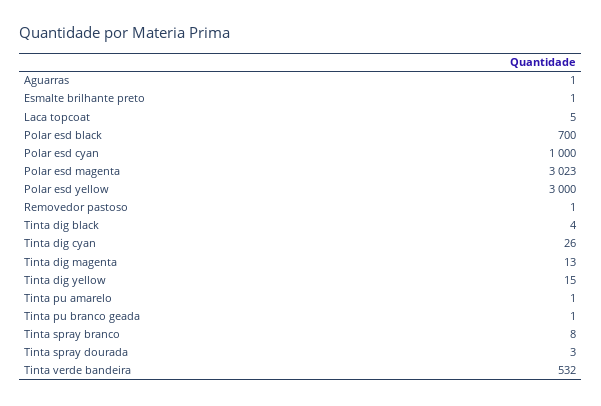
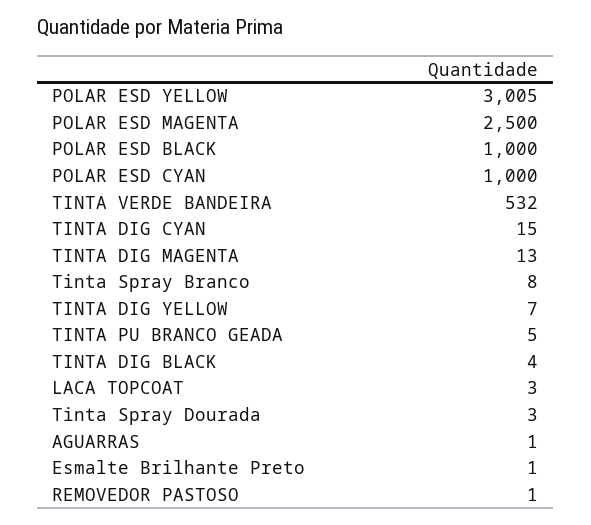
Laca topcoat: 5 -> 3
Polar esd black: 700 -> 1000
Polar esd magenta: 3023 -> 2500
Polar esd yellow: 3000 -> 3005
Tinta dig cyan: 26 -> 15
Tinta dig yellow: 15 -> 7
Tinta pu amarelo: 1 -> none
Tinta pu branco geada: 1 -> 5

